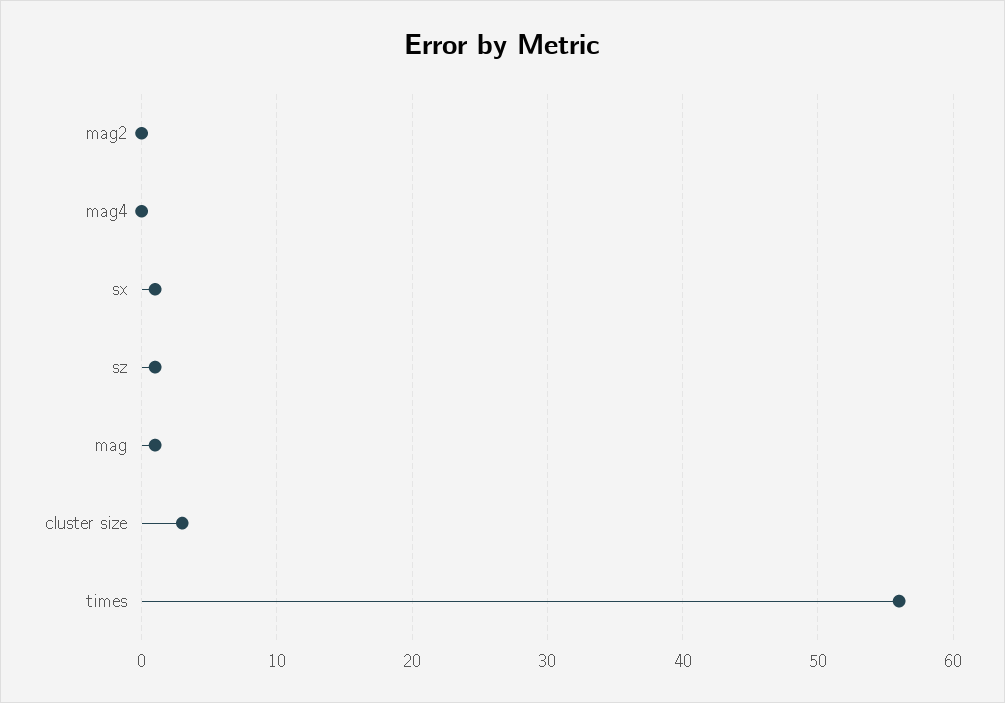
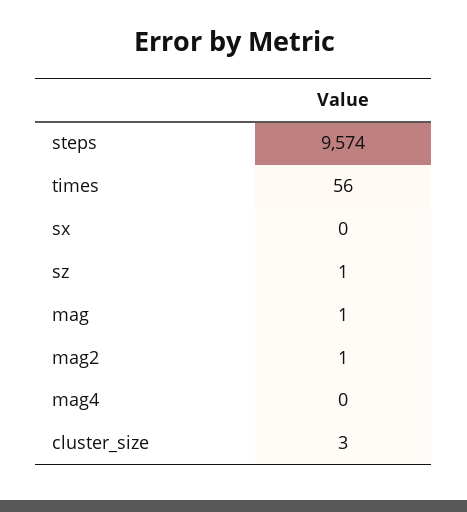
mag2: 0 -> 1
sx: 1 -> 0
steps: none -> 9574

